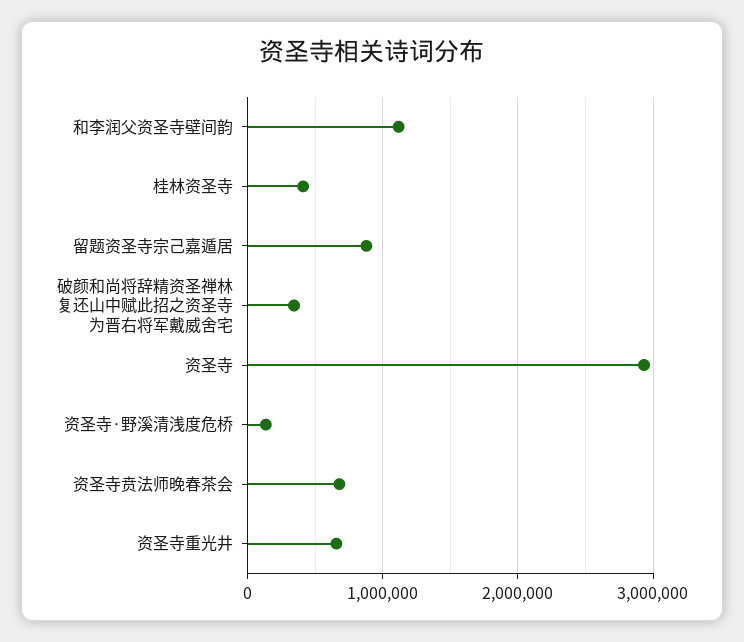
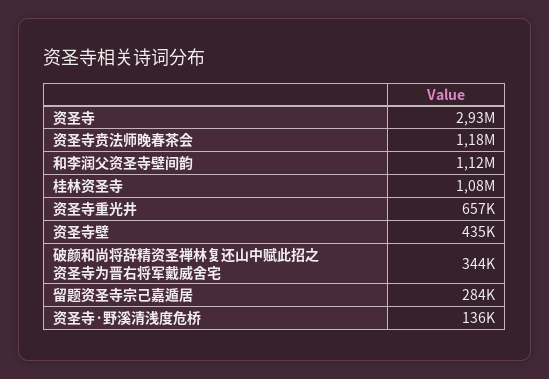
桂林资圣寺: 400000 -> 1080000
留题资圣寺宗己嘉遁居: 900000 -> 284000
资圣寺贲法师晚春茶会: 700000 -> 1180000
资圣寺壁: none -> 435000

